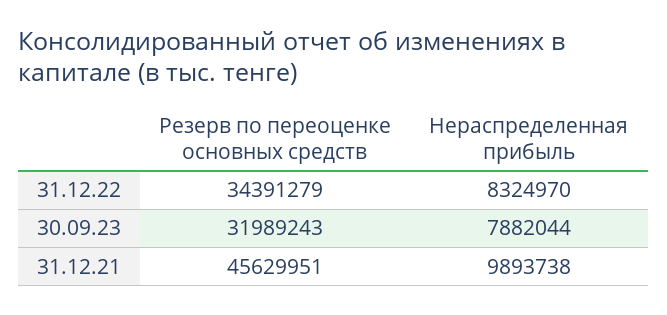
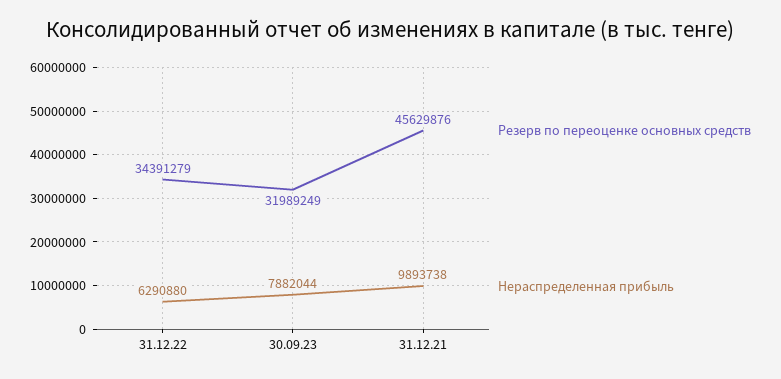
Нераспределенная прибыль, 31.12.22: 8324970 -> 6290880
Резерв по переоценке основных средств, 30.09.23: 31989243 -> 31989249
Резерв по переоценке основных средств, 31.12.21: 45629951 -> 45629876

